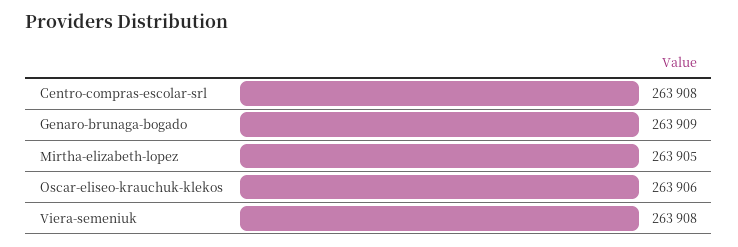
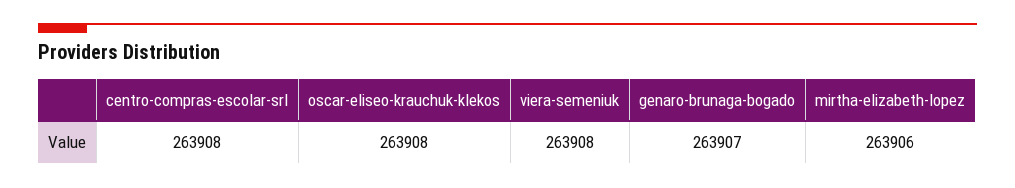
Genaro-brunaga-bogado: 263909 -> 263907
Mirtha-elizabeth-lopez: 263905 -> 263906
Oscar-eliseo-krauchuk-klekos: 263906 -> 263908

